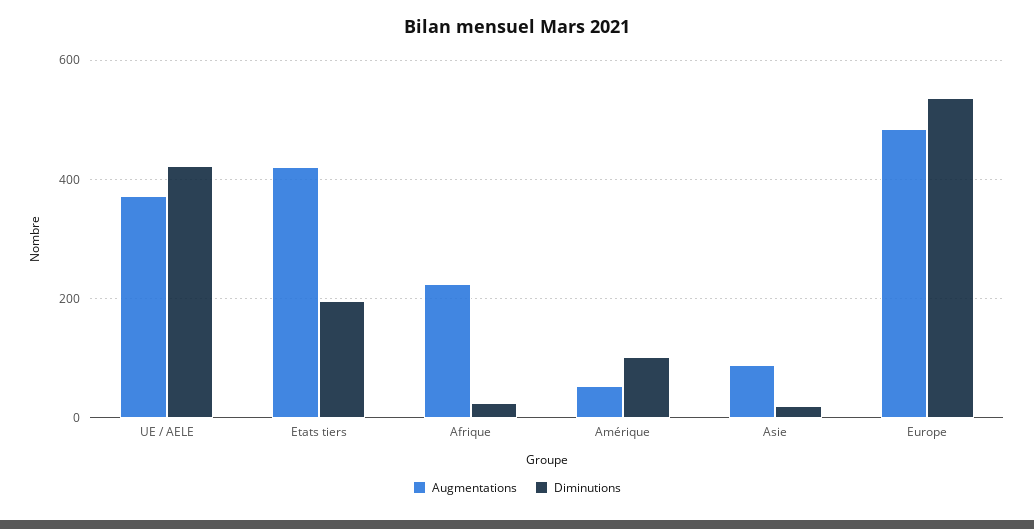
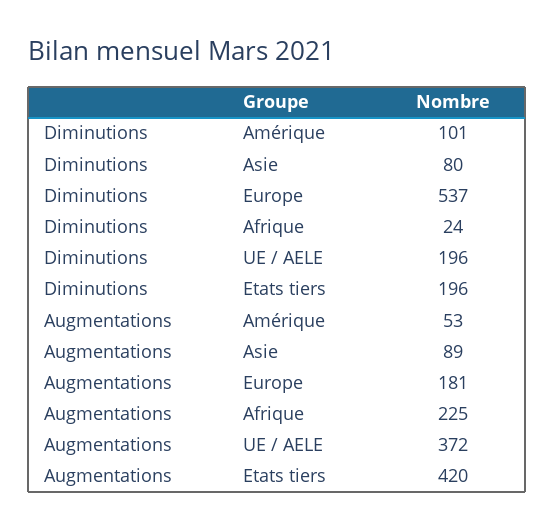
Diminutions, UE / AELE: 420 -> 196
Diminutions, Asie: 20 -> 80
Augmentations, Europe: 480 -> 181

